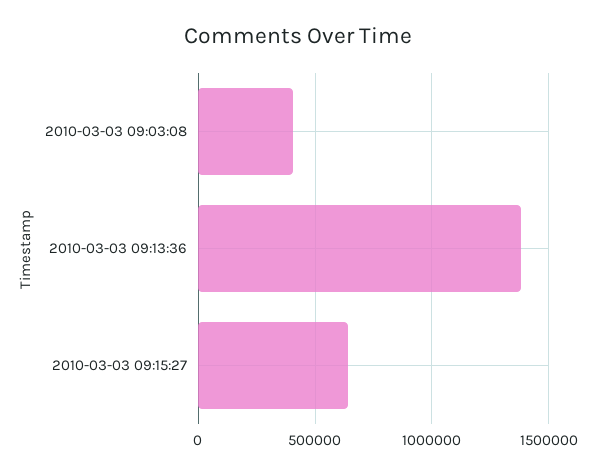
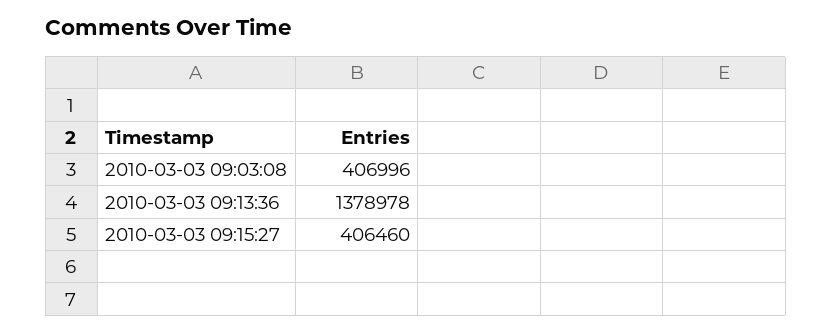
2010-03-03 09:15:27: 650000 -> 406460

